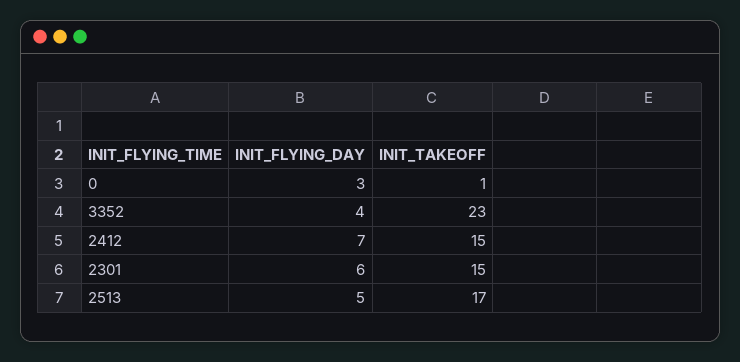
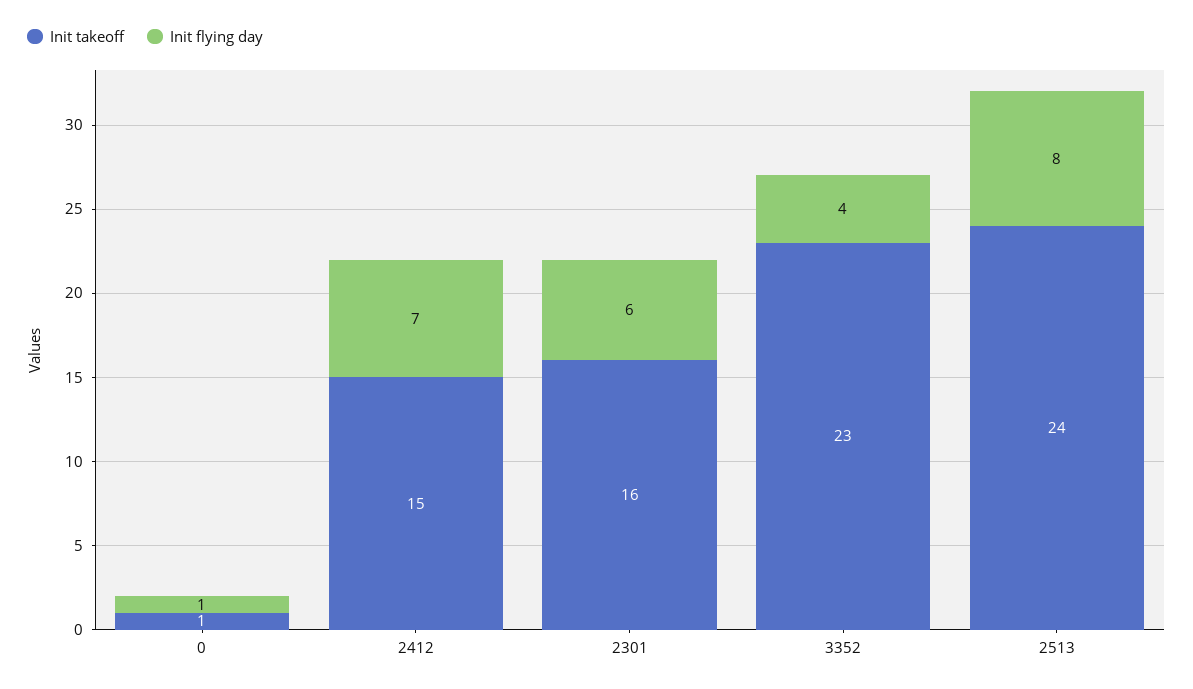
INIT_FLYING_DAY, 0: 3 -> 1
INIT_TAKEOFF, 2301: 15 -> 16
INIT_FLYING_DAY, 2513: 5 -> 8
INIT_TAKEOFF, 2513: 17 -> 24

